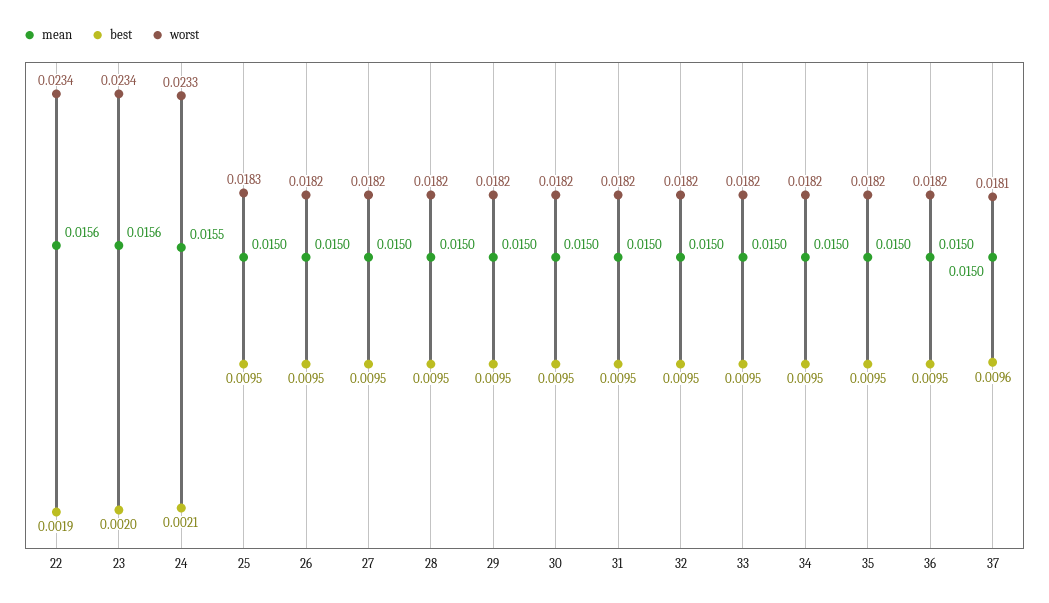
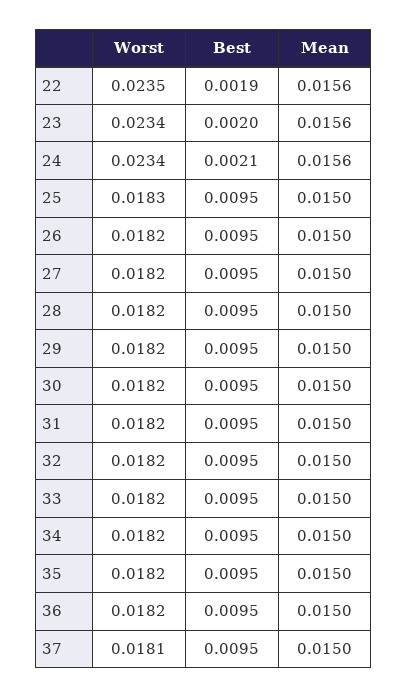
worst, 22: 0.0234 -> 0.0235
mean, 24: 0.0155 -> 0.0156
worst, 24: 0.0233 -> 0.0234
best, 37: 0.0096 -> 0.0095

